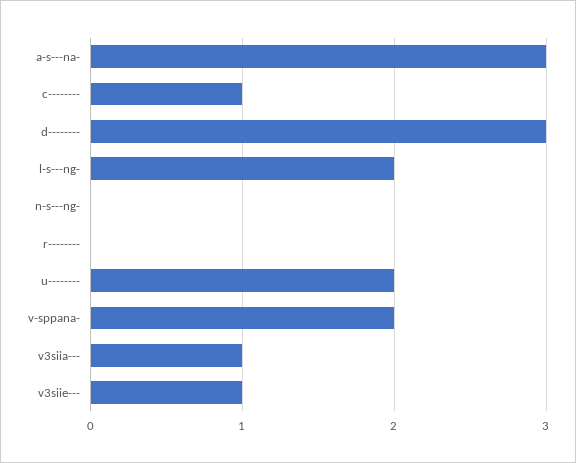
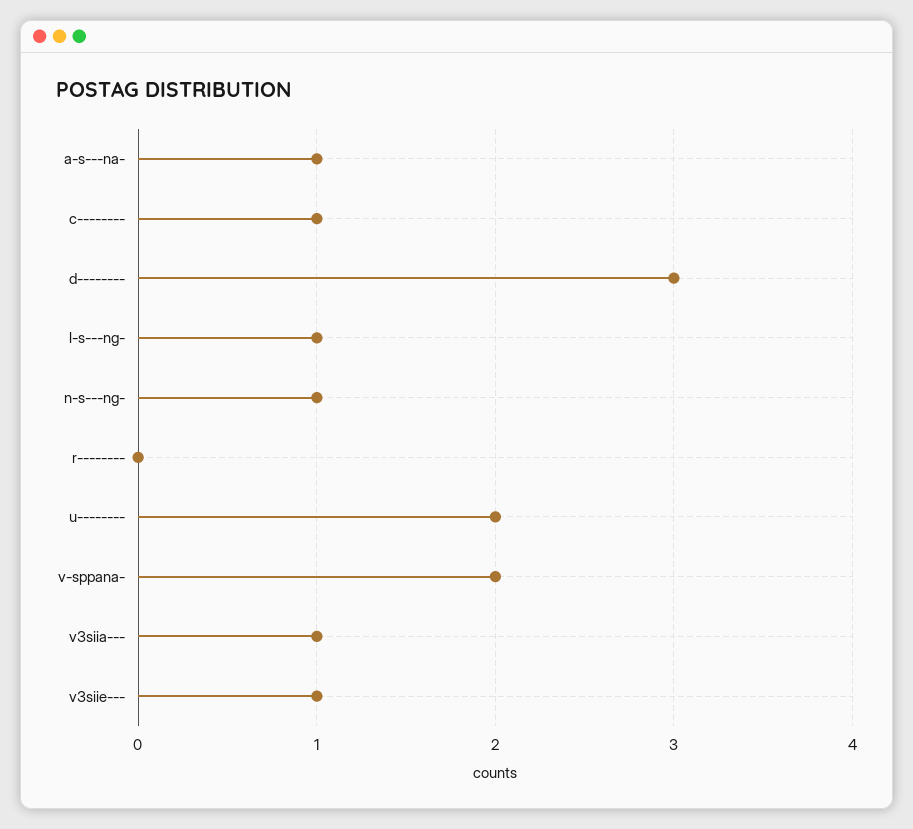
a-s---na-: 3 -> 1
l-s---ng-: 2 -> 1
n-s---ng-: 0 -> 1

